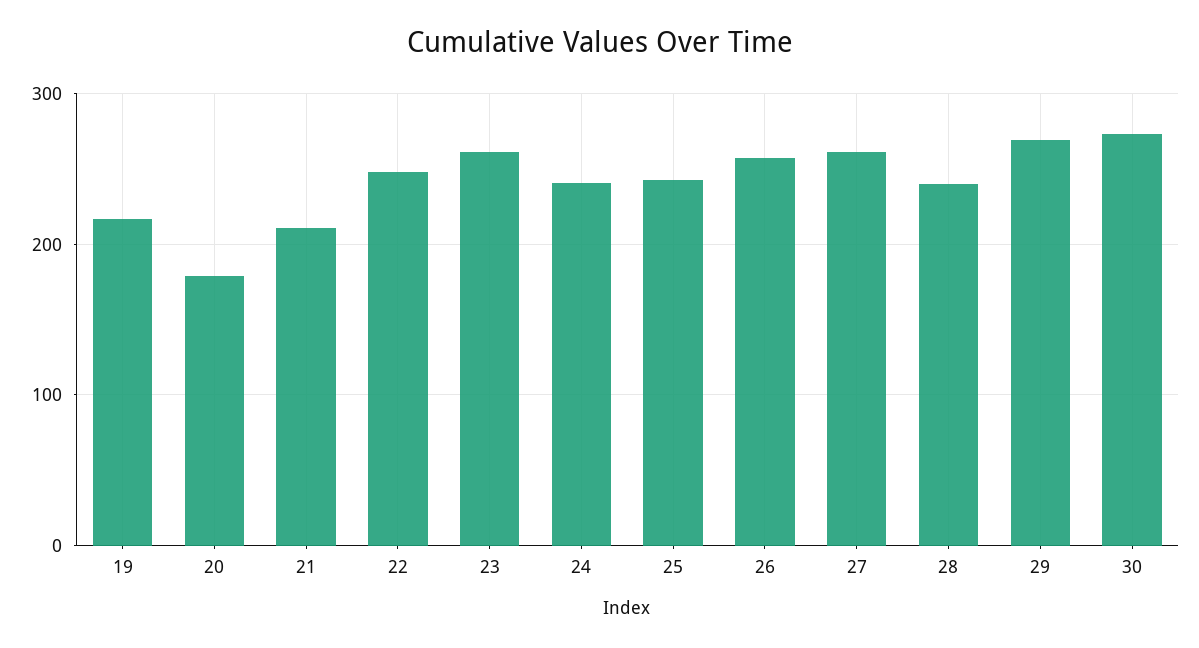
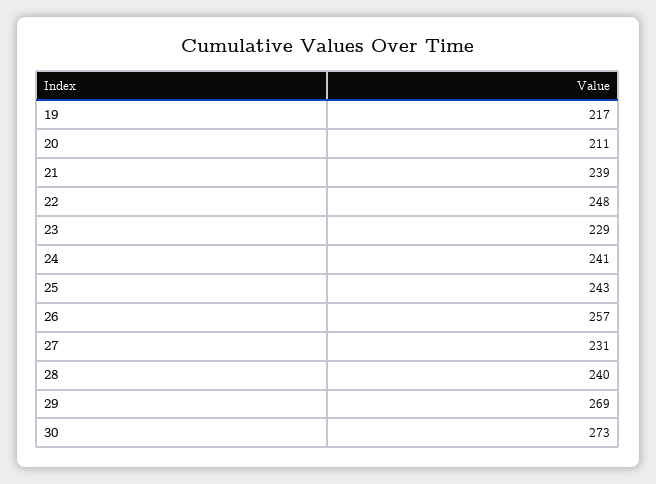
20: 180 -> 211
21: 210 -> 239
23: 260 -> 229
27: 260 -> 231

